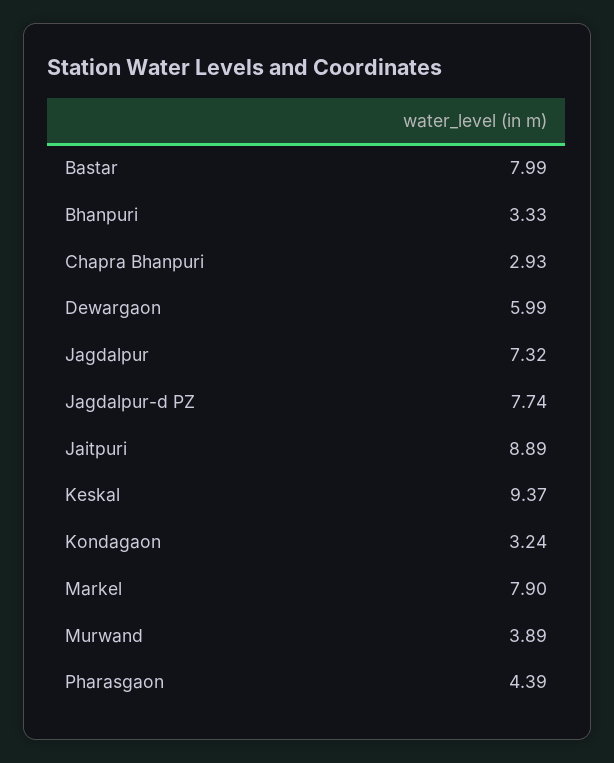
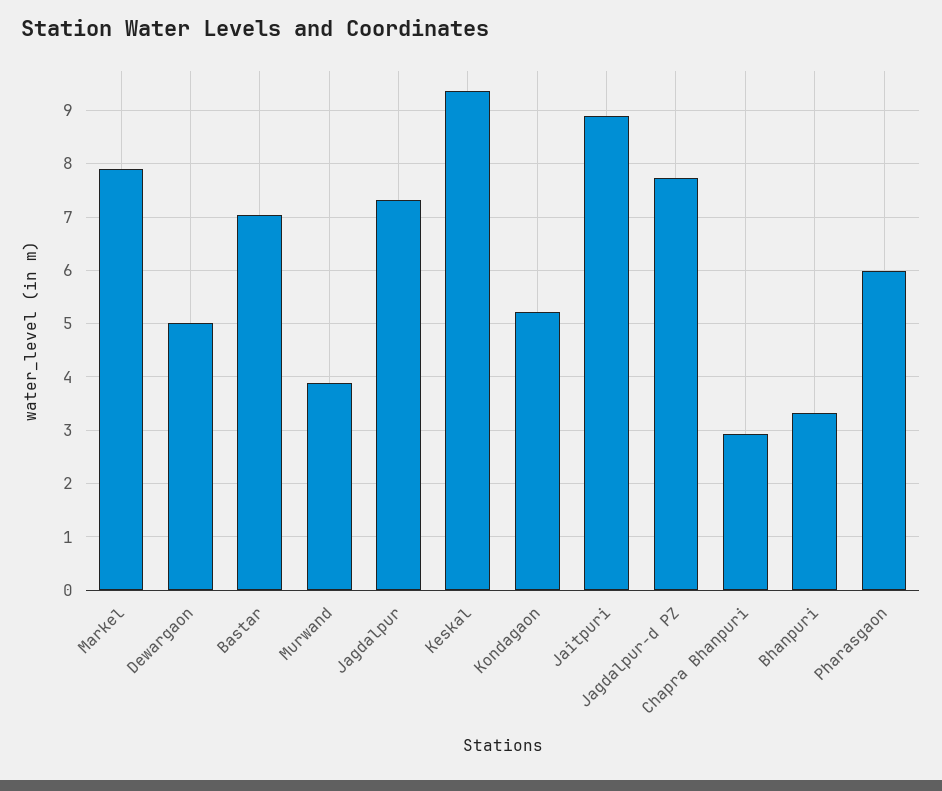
Bastar: 7.99 -> 7
Dewargaon: 5.99 -> 5
Kondagaon: 3.24 -> 5.2
Pharasgaon: 4.39 -> 6

